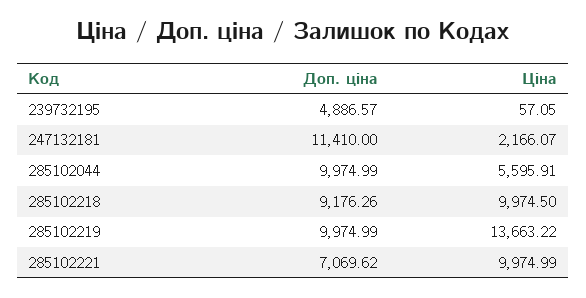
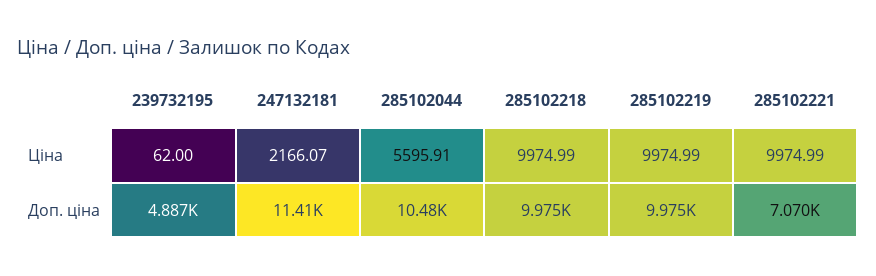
Ціна, 239732195: 57.05 -> 62
Доп. ціна, 285102044: 9974.99 -> 10480
Доп. ціна, 285102218: 9176.26 -> 9975
Ціна, 285102218: 9974.5 -> 9974.99
Ціна, 285102219: 13663.22 -> 9974.99

